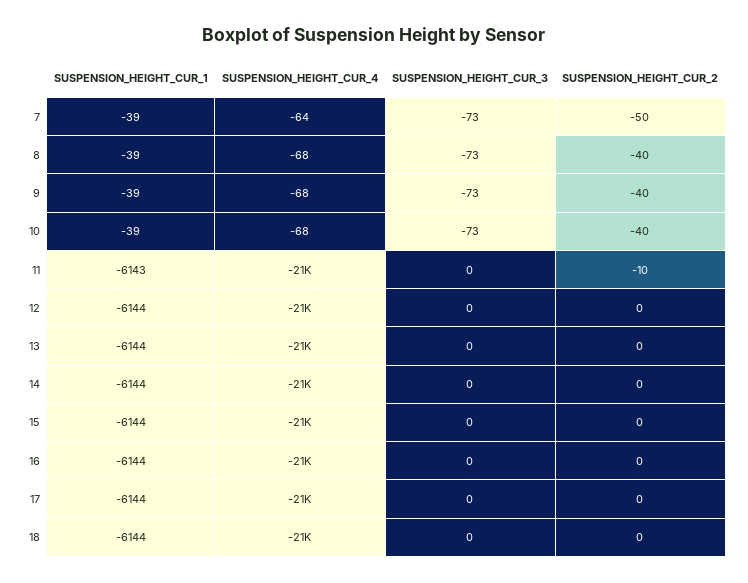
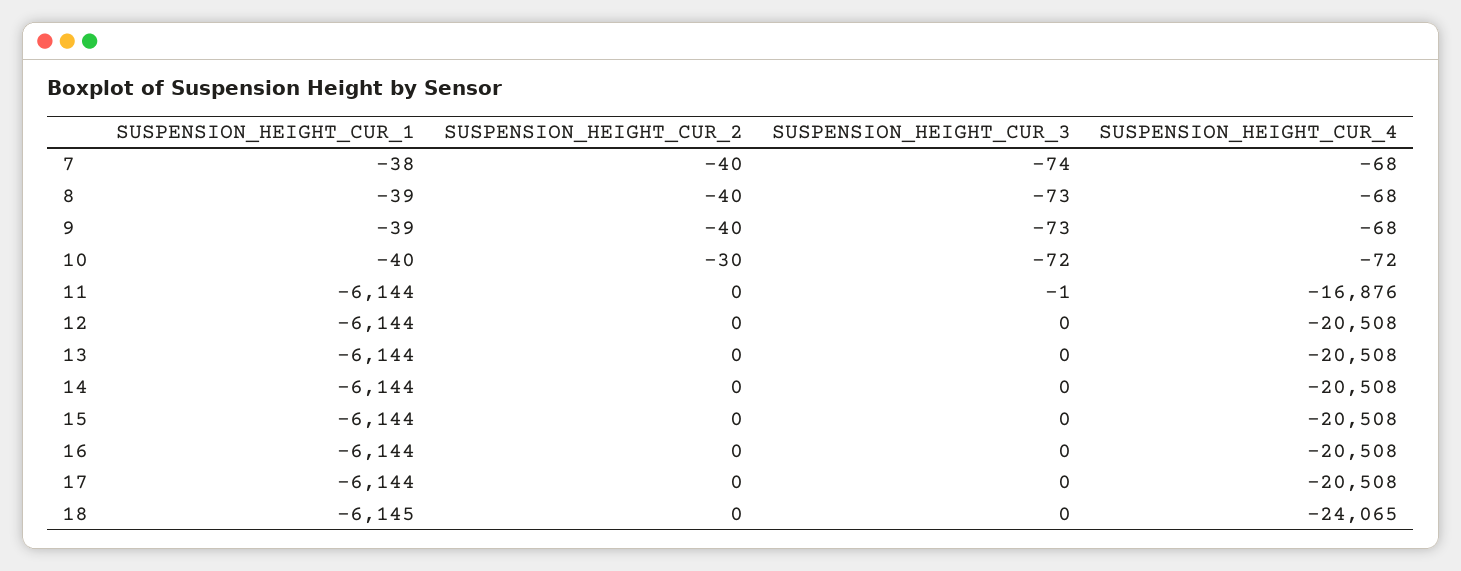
SUSPENSION_HEIGHT_CUR_1, 7: -39 -> -38
SUSPENSION_HEIGHT_CUR_4, 7: -64 -> -68
SUSPENSION_HEIGHT_CUR_3, 7: -73 -> -74
SUSPENSION_HEIGHT_CUR_2, 7: -50 -> -40
SUSPENSION_HEIGHT_CUR_1, 10: -39 -> -40
SUSPENSION_HEIGHT_CUR_4, 10: -68 -> -72
SUSPENSION_HEIGHT_CUR_3, 10: -73 -> -72
SUSPENSION_HEIGHT_CUR_2, 10: -40 -> -30
SUSPENSION_HEIGHT_CUR_1, 11: -6143 -> -6144
SUSPENSION_HEIGHT_CUR_4, 11: -21000 -> -16876
SUSPENSION_HEIGHT_CUR_3, 11: 0 -> -1
SUSPENSION_HEIGHT_CUR_2, 11: -10 -> 0
SUSPENSION_HEIGHT_CUR_1, 18: -6144 -> -6145
SUSPENSION_HEIGHT_CUR_4, 18: -21000 -> -24065

